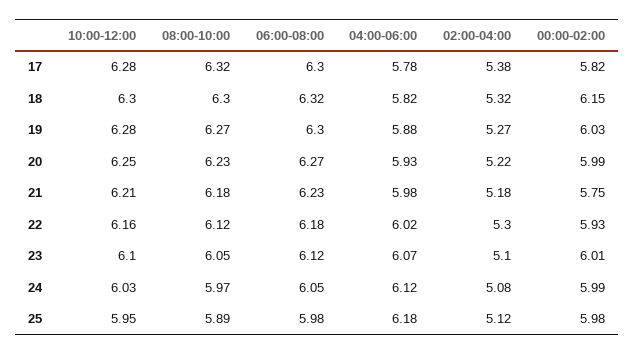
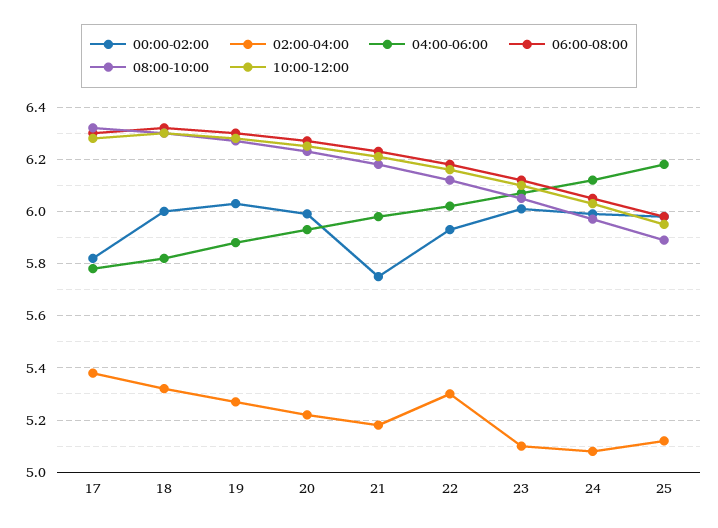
00:00-02:00, 18: 6.15 -> 6

